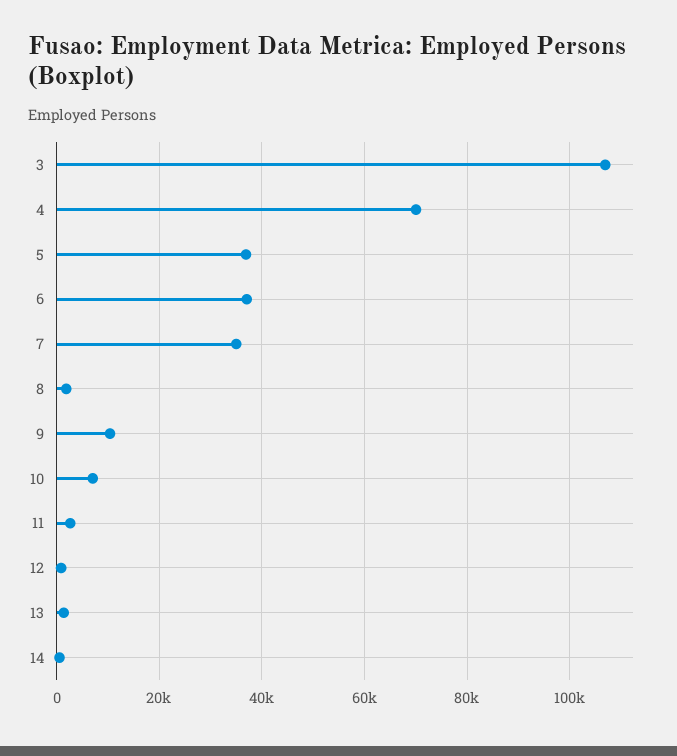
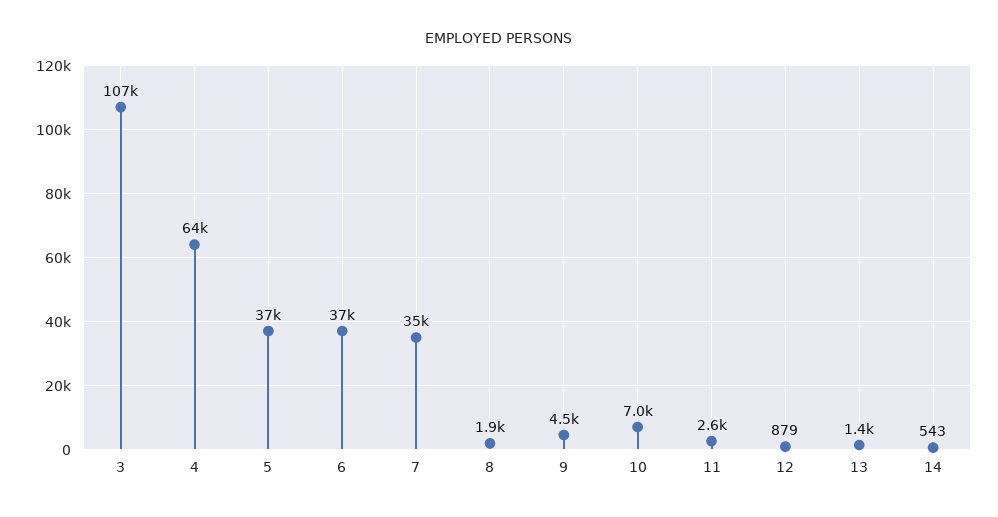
4: 70000 -> 64000
9: 10000 -> 4500

